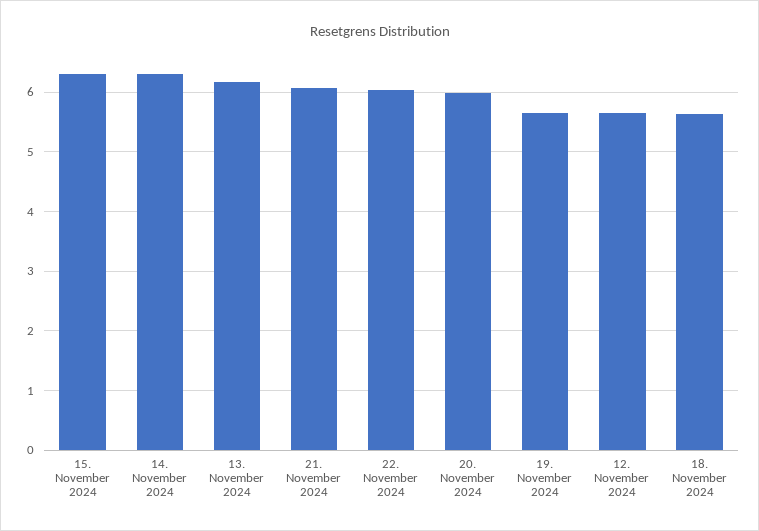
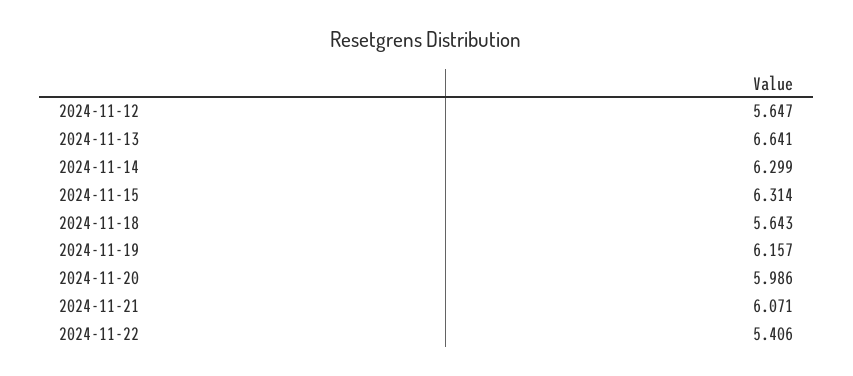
13. November 2024: 6.2 -> 6.641
22. November 2024: 6 -> 5.406
19. November 2024: 5.6 -> 6.157

